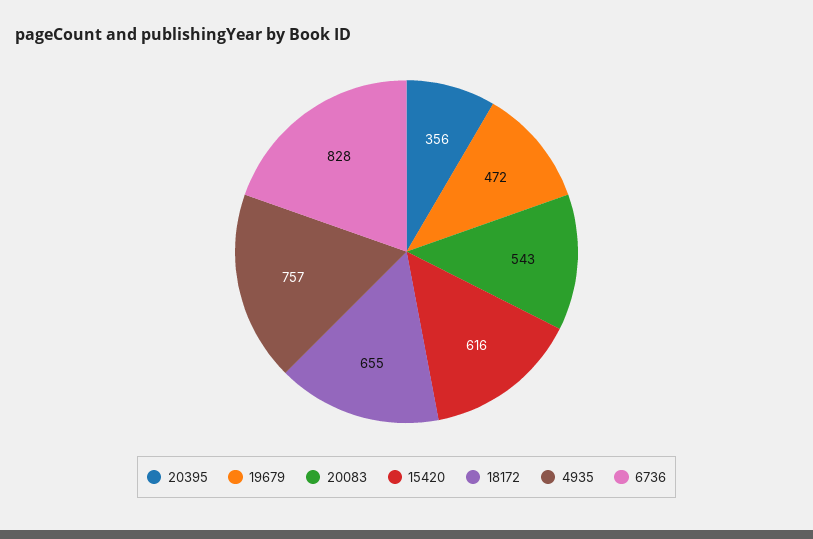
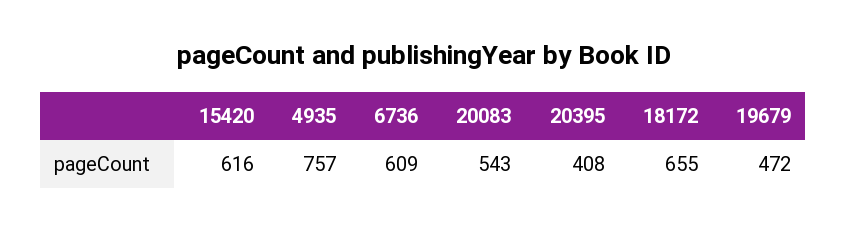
20395: 356 -> 408
6736: 828 -> 609

